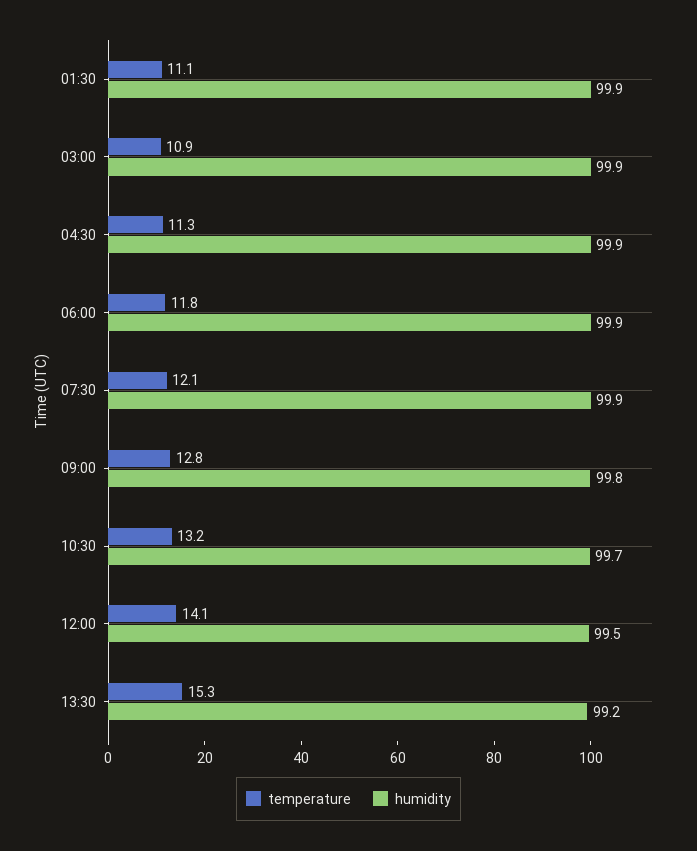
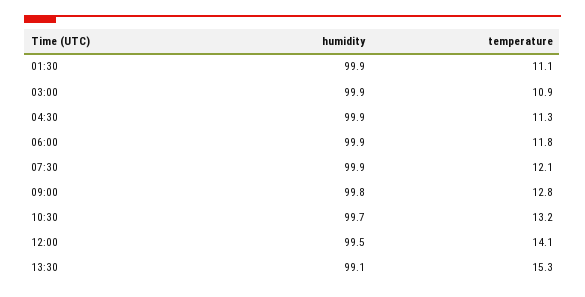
humidity, 13:30: 99.2 -> 99.1

